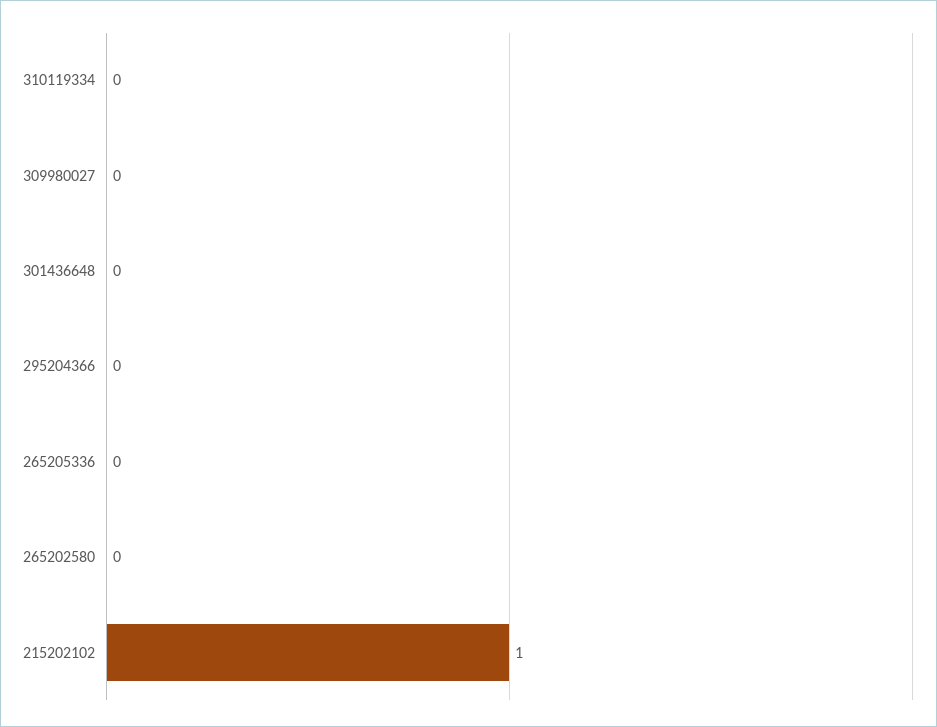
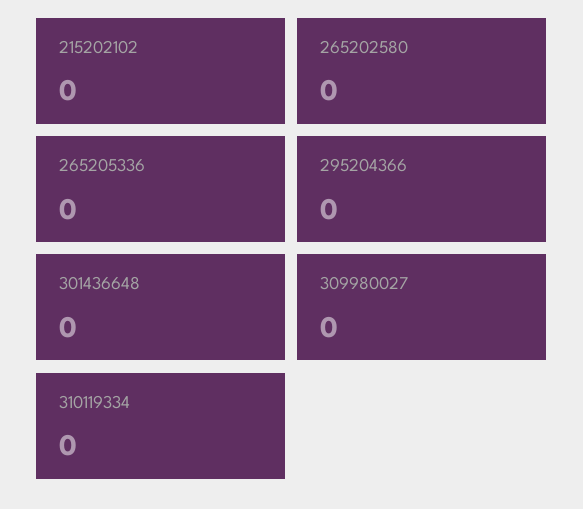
215202102: 1 -> 0

